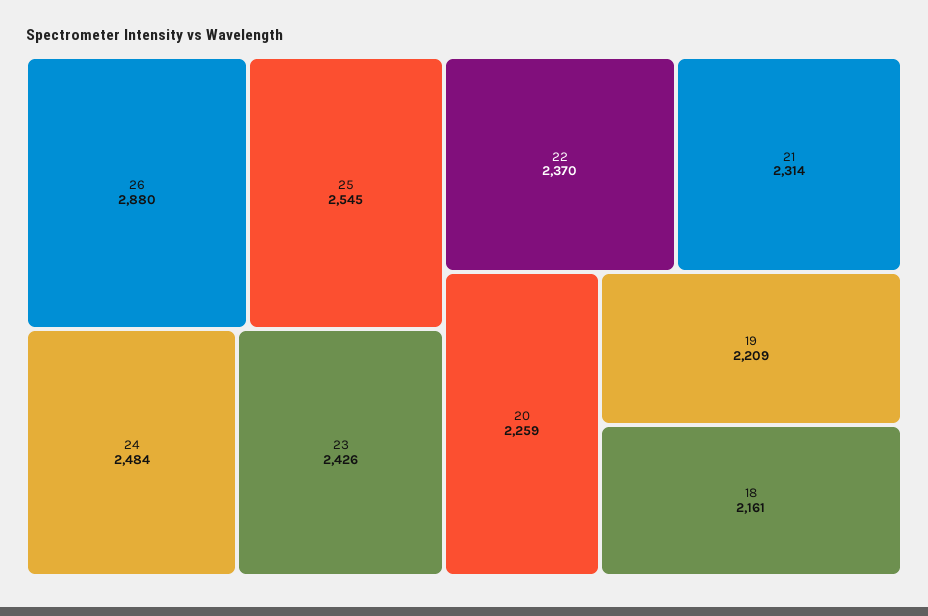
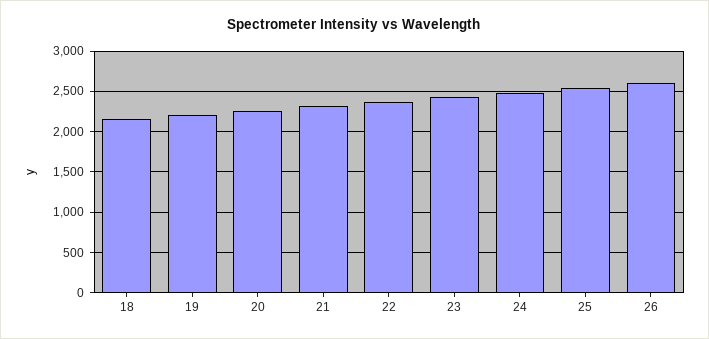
26: 2880 -> 2600

